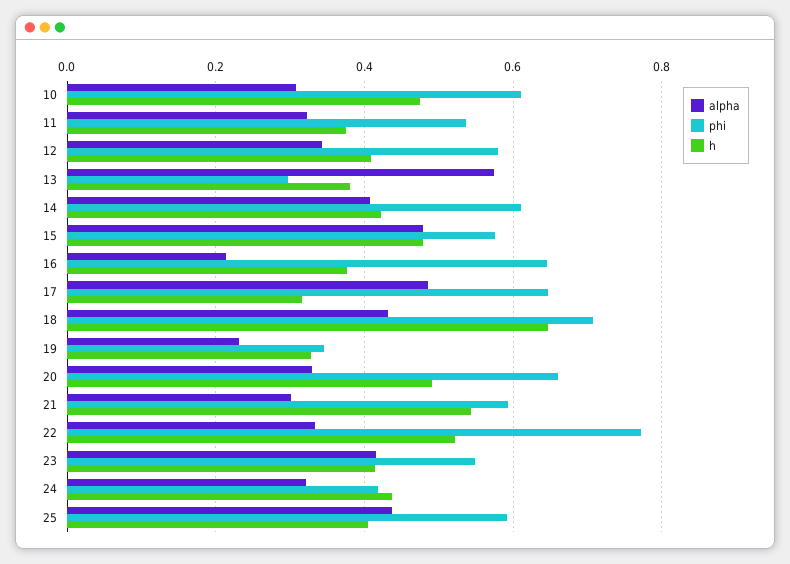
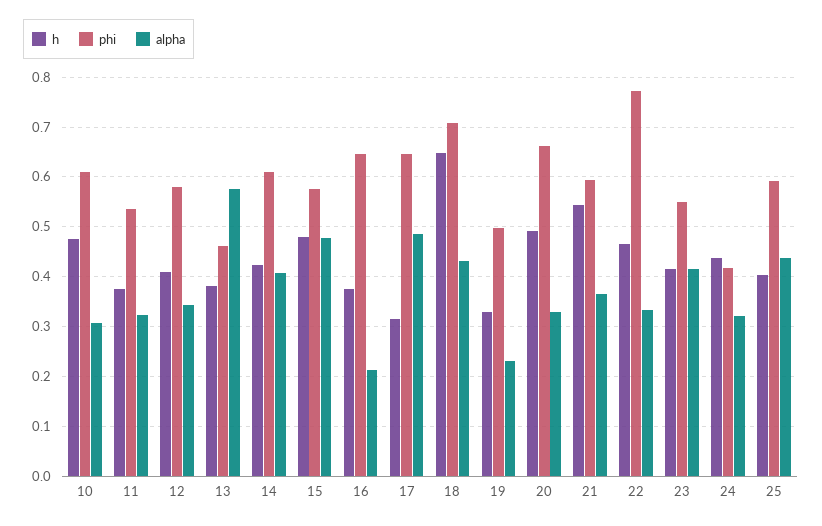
phi, 13: 0.3 -> 0.46
phi, 19: 0.34 -> 0.5
alpha, 21: 0.3 -> 0.36
h, 22: 0.52 -> 0.46

